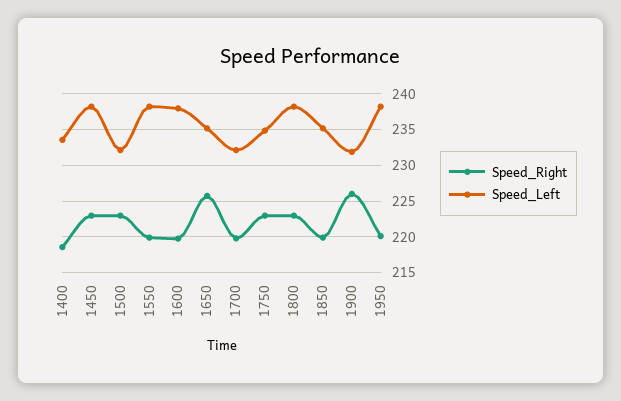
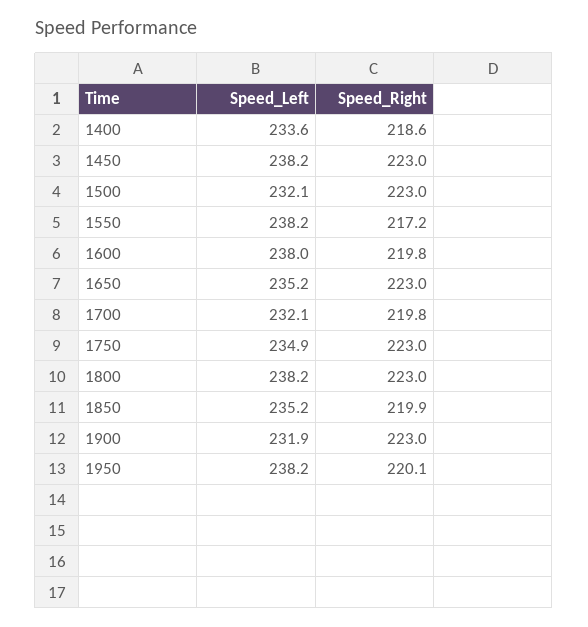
Speed_Right, 1550: 220 -> 217.2
Speed_Right, 1650: 226 -> 223
Speed_Right, 1900: 226 -> 223

